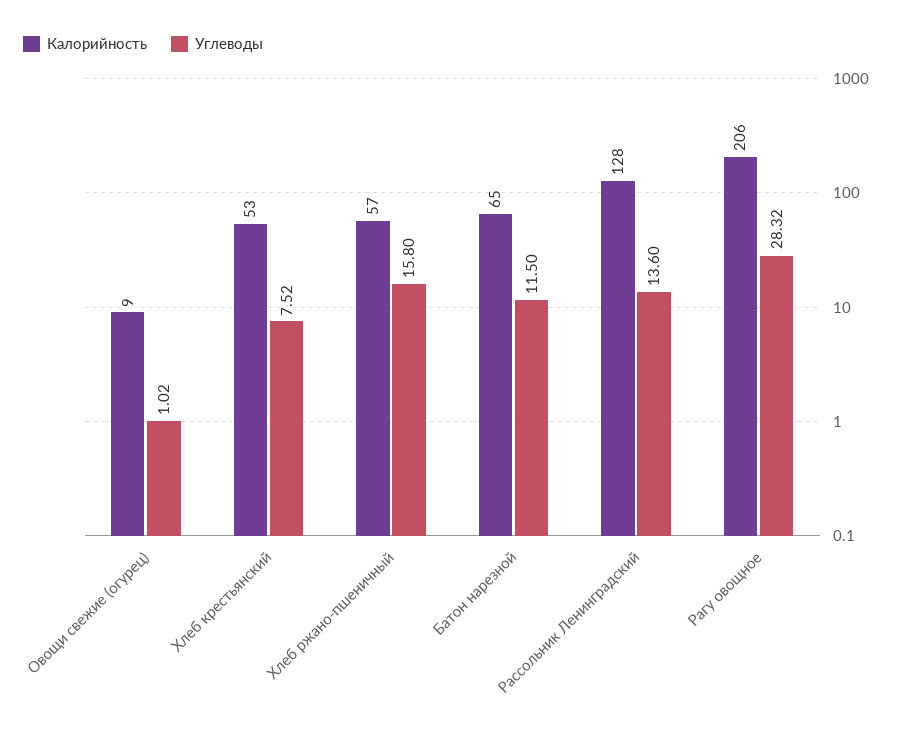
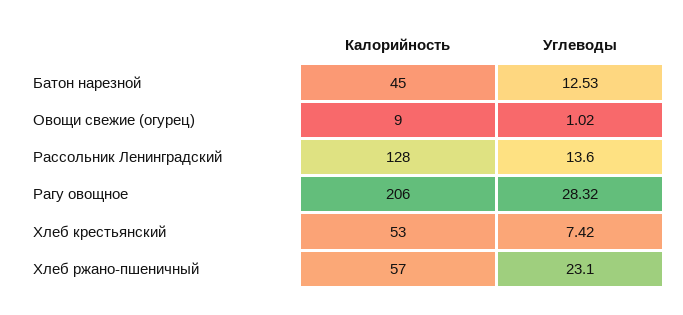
Углеводы, Хлеб крестьянский: 7.52 -> 7.42
Углеводы, Хлеб ржано-пшеничный: 15.8 -> 23.1
Калорийность, Батон нарезной: 65 -> 45
Углеводы, Батон нарезной: 11.5 -> 12.53

